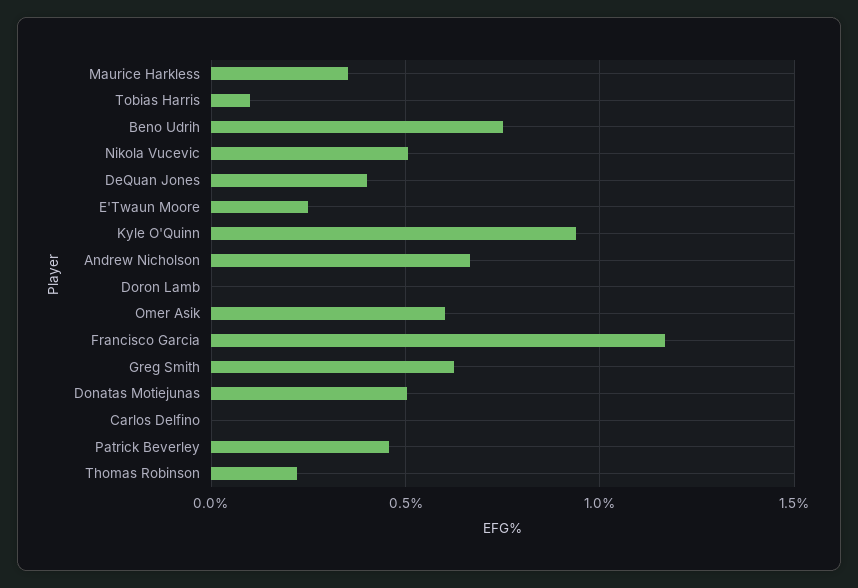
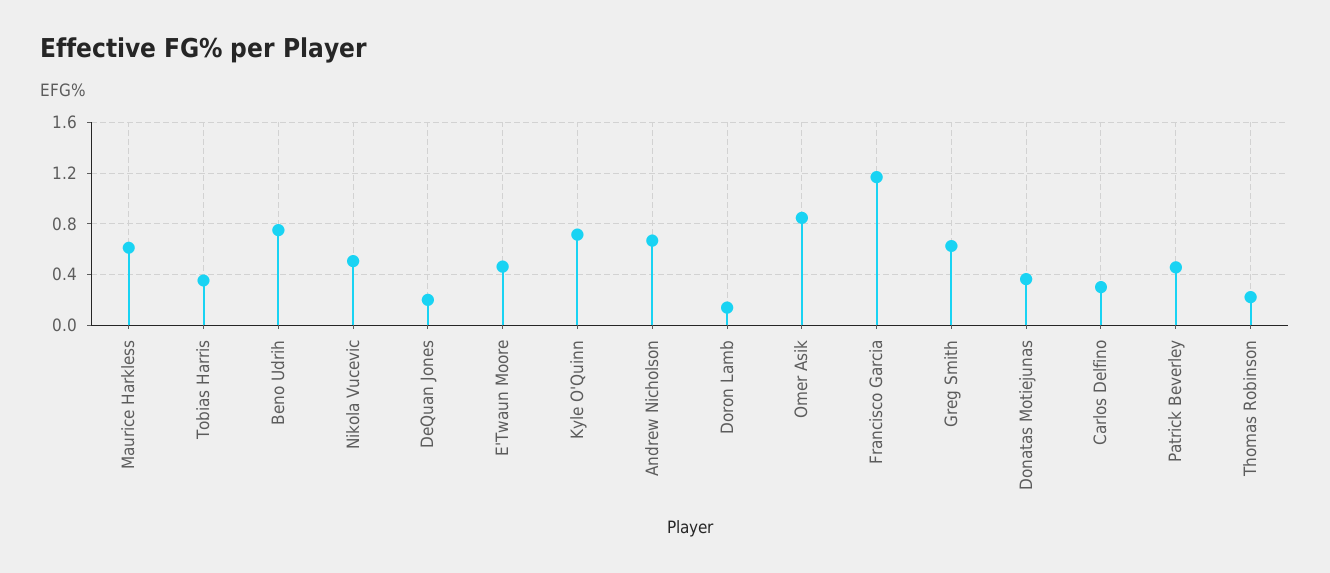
Maurice Harkless: 0.35 -> 0.6
Tobias Harris: 0.1 -> 0.35
DeQuan Jones: 0.4 -> 0.2
E'Twaun Moore: 0.25 -> 0.45
Kyle O'Quinn: 0.95 -> 0.7
Doron Lamb: 0 -> 0.15
Omer Asik: 0.6 -> 0.85
Donatas Motiejunas: 0.5 -> 0.35
Carlos Delfino: 0 -> 0.3

